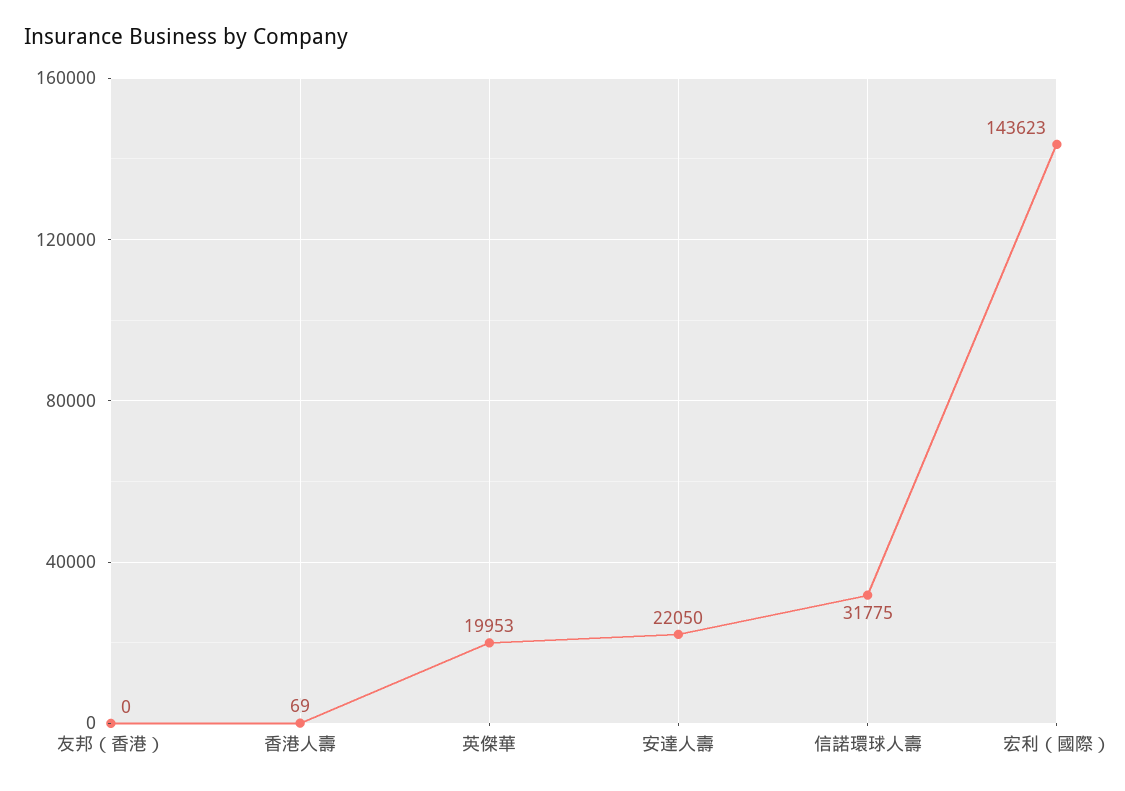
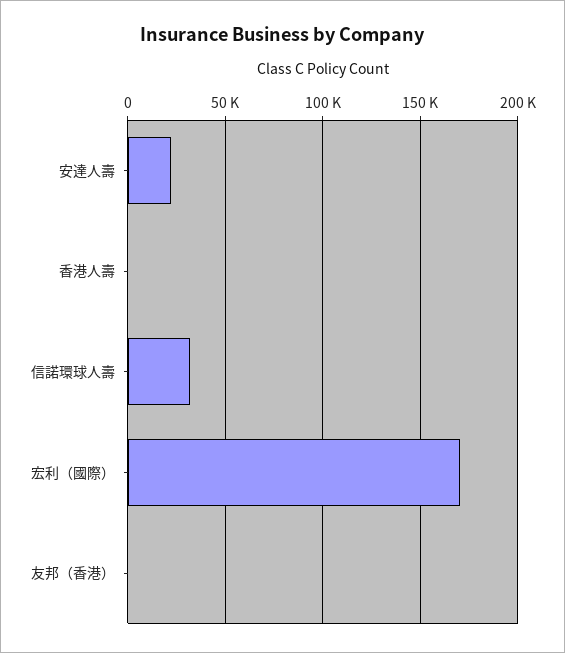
英傑華: 19953 -> none
宏利（國際）: 143623 -> 170000

